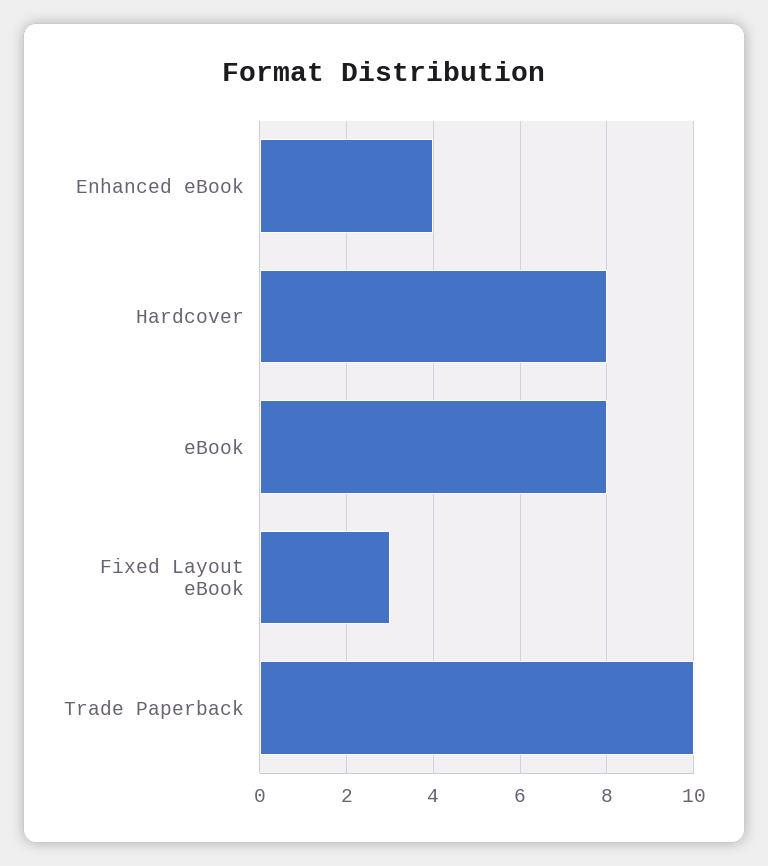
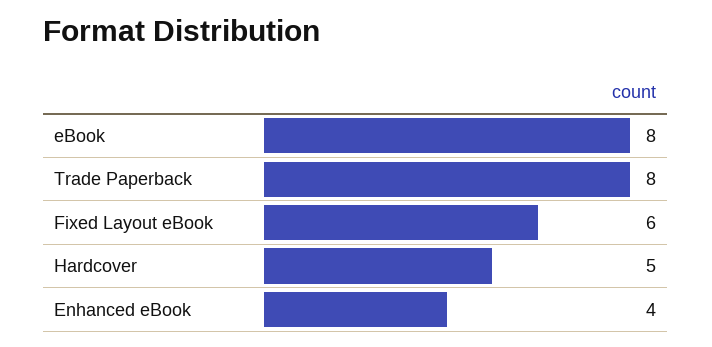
Hardcover: 8 -> 5
Fixed Layout eBook: 3 -> 6
Trade Paperback: 10 -> 8

